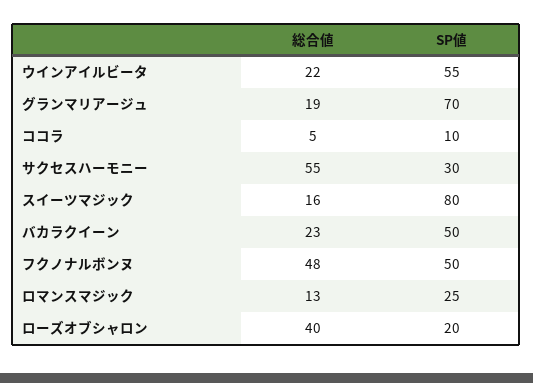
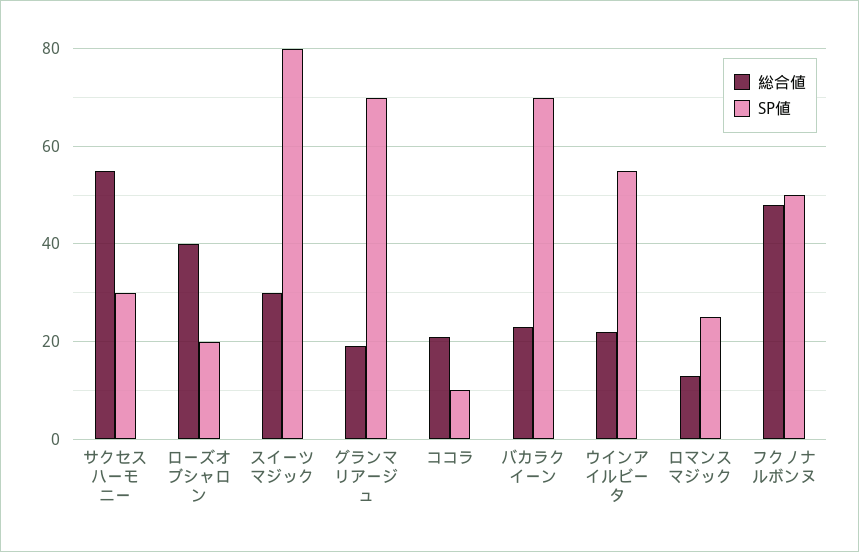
総合値, ココラ: 5 -> 20
総合値, スイーツマジック: 16 -> 30
SP値, バカラクイーン: 50 -> 70

